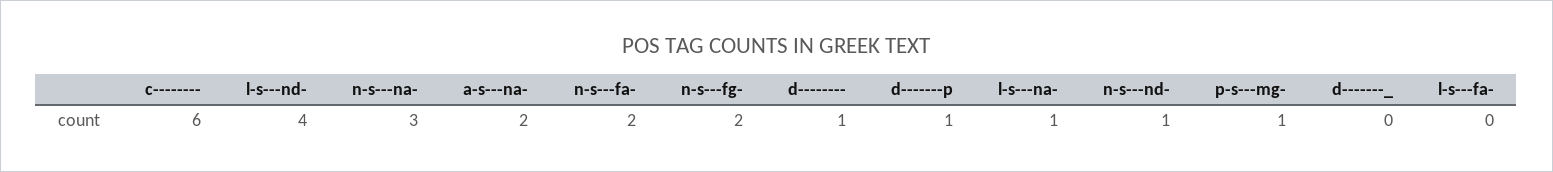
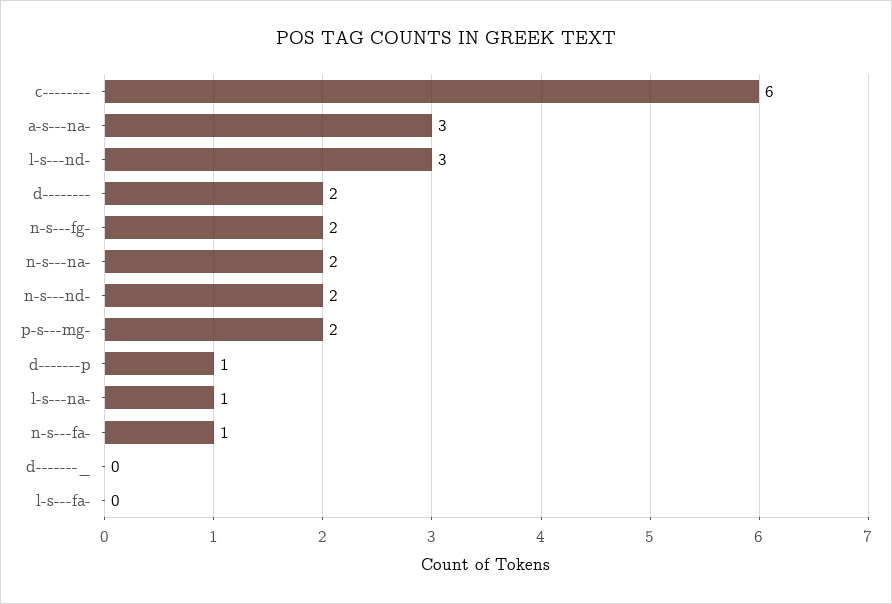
l-s---nd-: 4 -> 3
n-s---na-: 3 -> 2
a-s---na-: 2 -> 3
n-s---fa-: 2 -> 1
d--------: 1 -> 2
n-s---nd-: 1 -> 2
p-s---mg-: 1 -> 2

